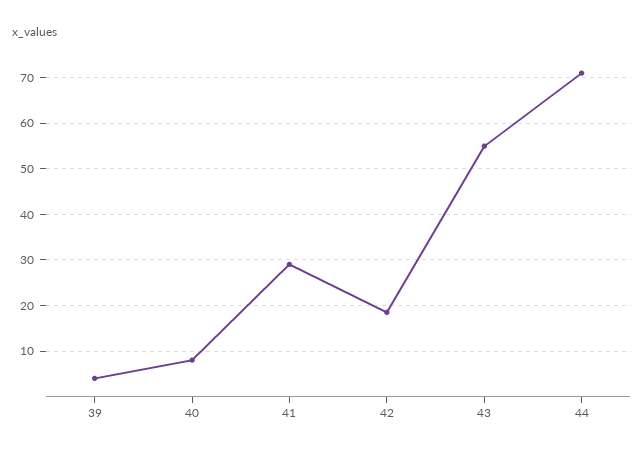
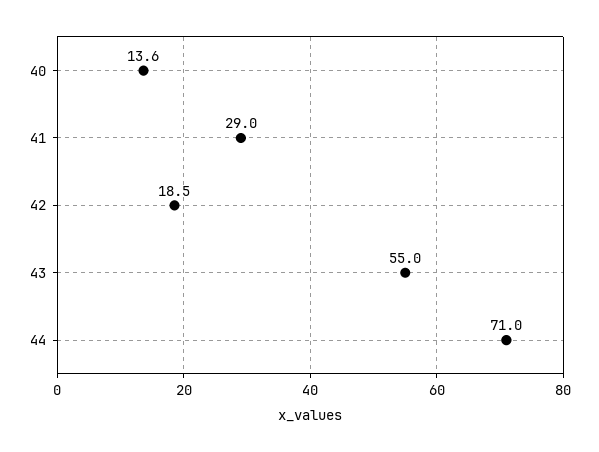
39: 4 -> none
40: 8 -> 13.6

